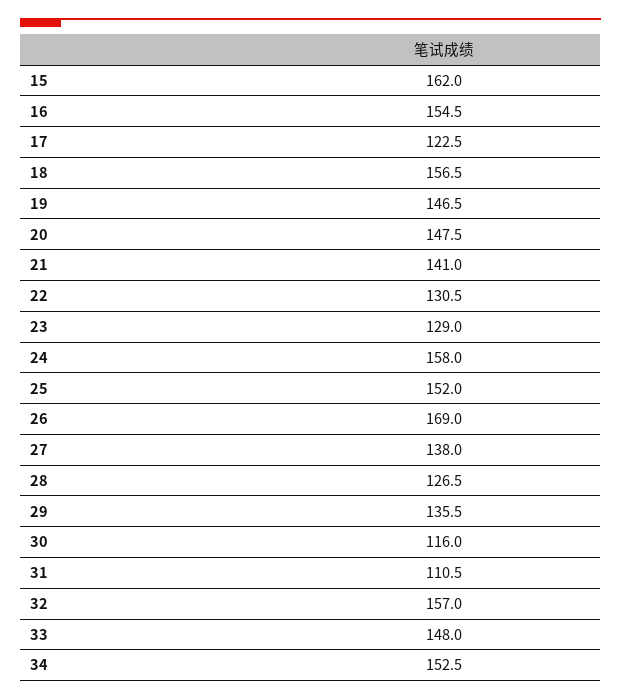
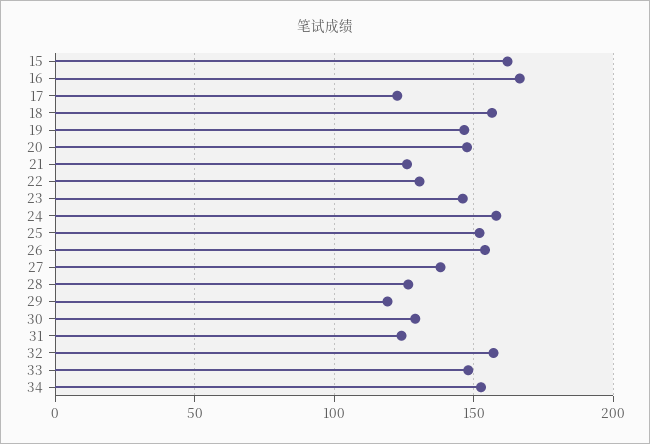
16: 154.5 -> 165
21: 141 -> 125
23: 129 -> 145
26: 169 -> 155
29: 135.5 -> 120
30: 116 -> 130
31: 110.5 -> 125

